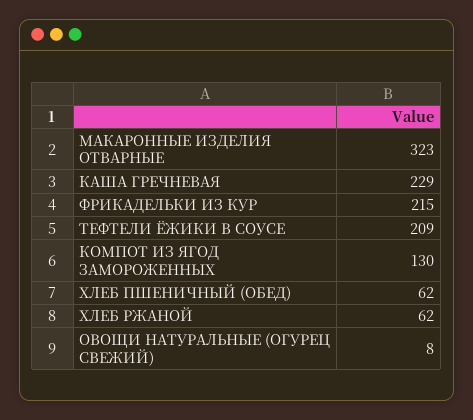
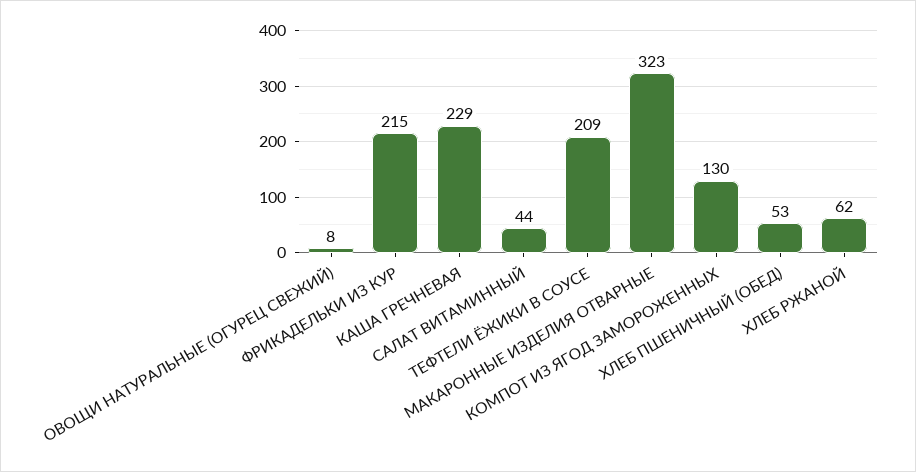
ХЛЕБ ПШЕНИЧНЫЙ (ОБЕД): 62 -> 53
САЛАТ ВИТАМИННЫЙ: none -> 44

